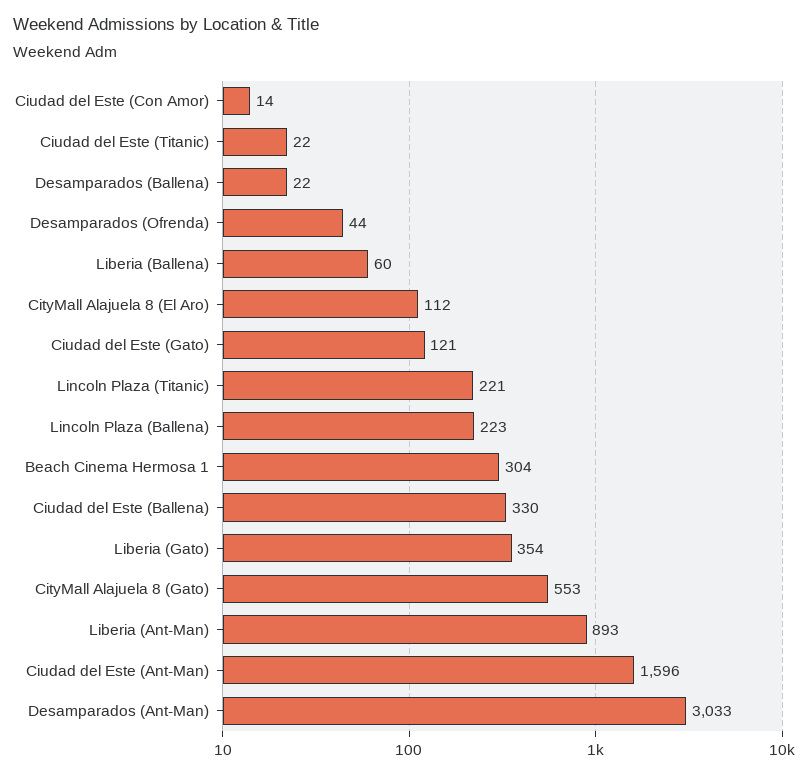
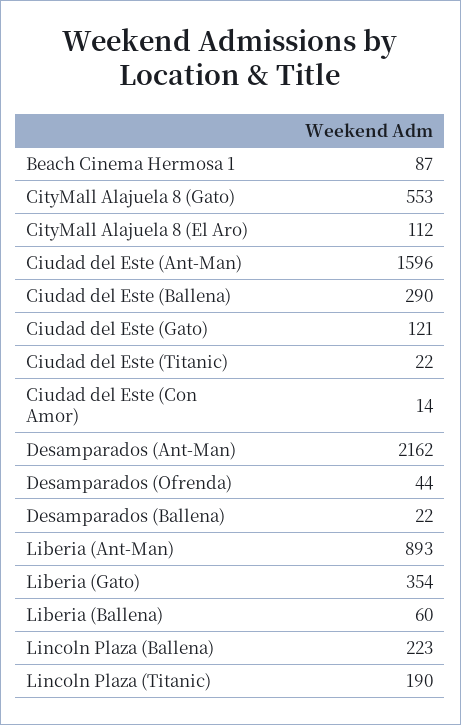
Lincoln Plaza (Titanic): 221 -> 190
Beach Cinema Hermosa 1: 304 -> 87
Ciudad del Este (Ballena): 330 -> 290
Desamparados (Ant-Man): 3033 -> 2162

